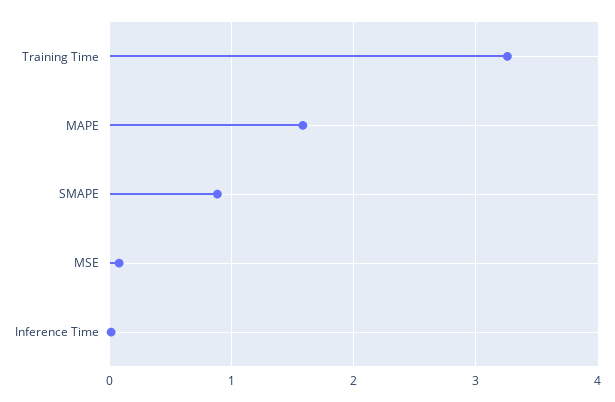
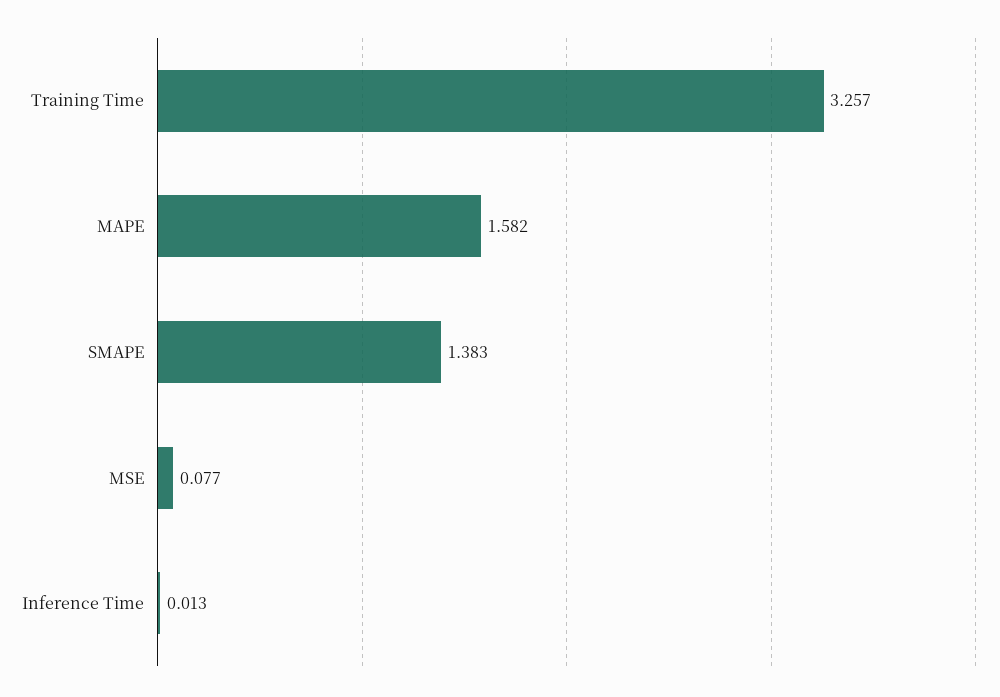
SMAPE: 0.9 -> 1.383

